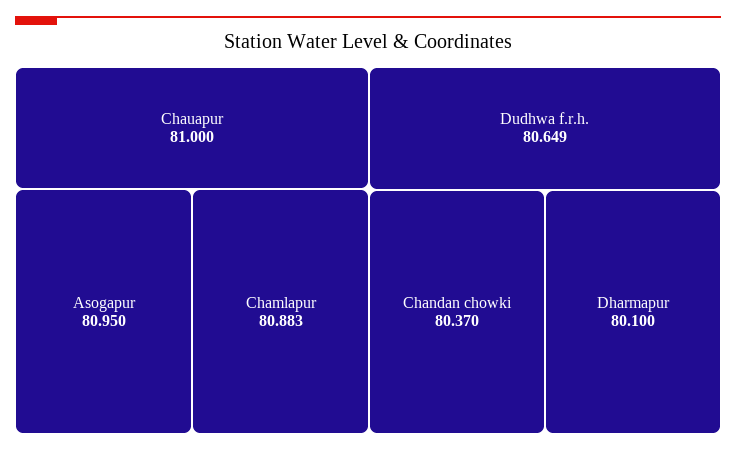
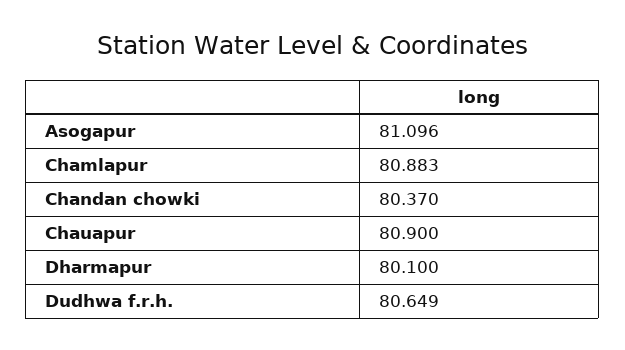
Chauapur: 81 -> 80.9
Asogapur: 80.95 -> 81.096

